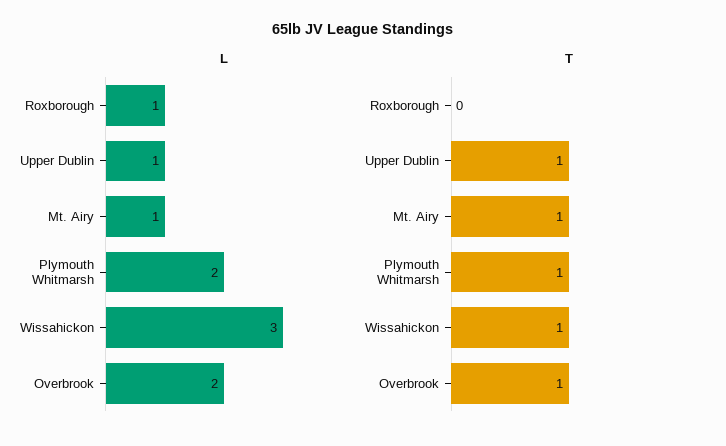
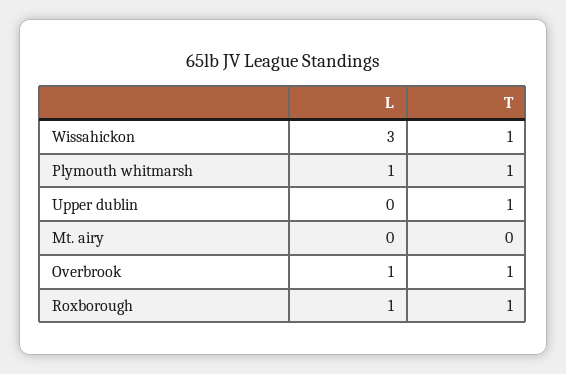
L, Upper Dublin: 1 -> 0
L, Mt. Airy: 1 -> 0
L, Plymouth Whitmarsh: 2 -> 1
L, Overbrook: 2 -> 1
T, Roxborough: 0 -> 1
T, Mt. Airy: 1 -> 0

